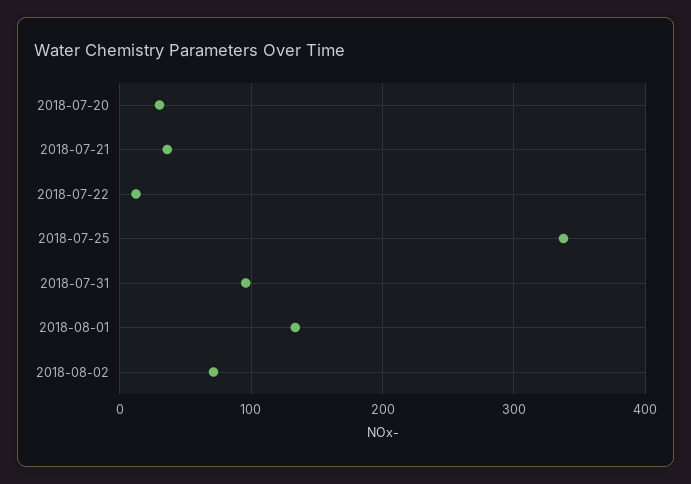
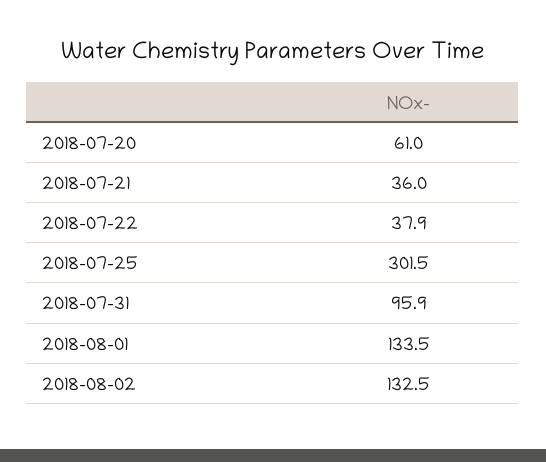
2018-07-20: 30 -> 61
2018-07-22: 10 -> 37.9
2018-07-25: 340 -> 301.5
2018-08-02: 70 -> 132.5

